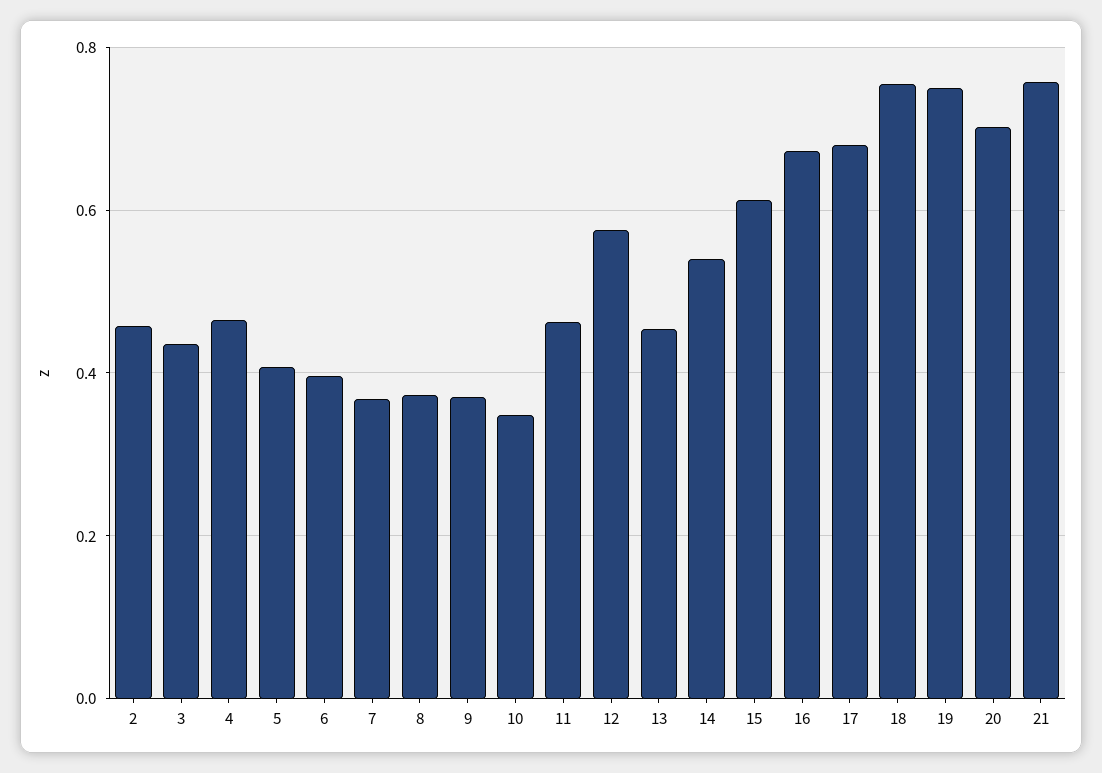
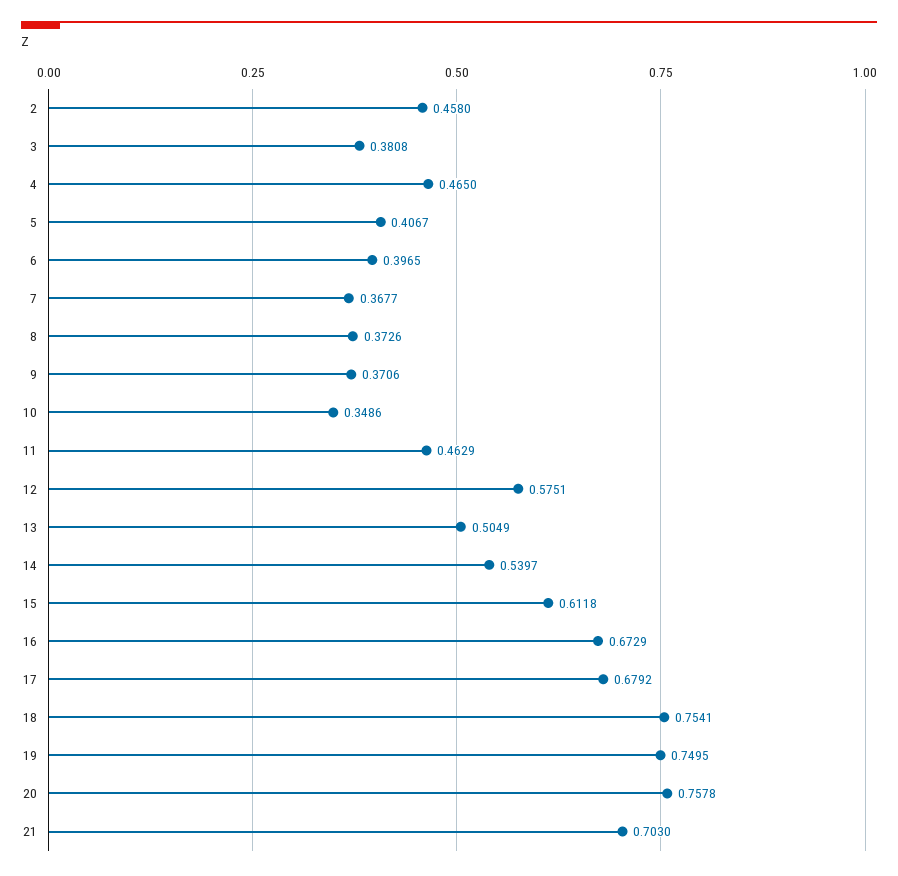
3: 0.44 -> 0.3808
13: 0.46 -> 0.5049
20: 0.7 -> 0.7578
21: 0.76 -> 0.703

